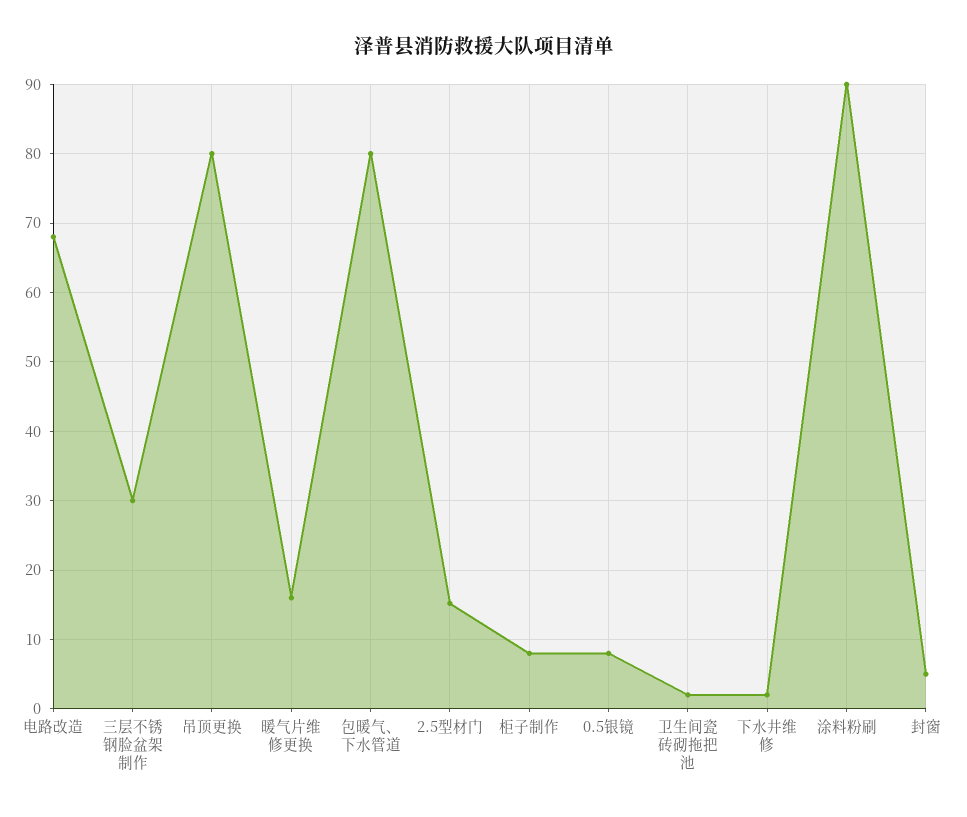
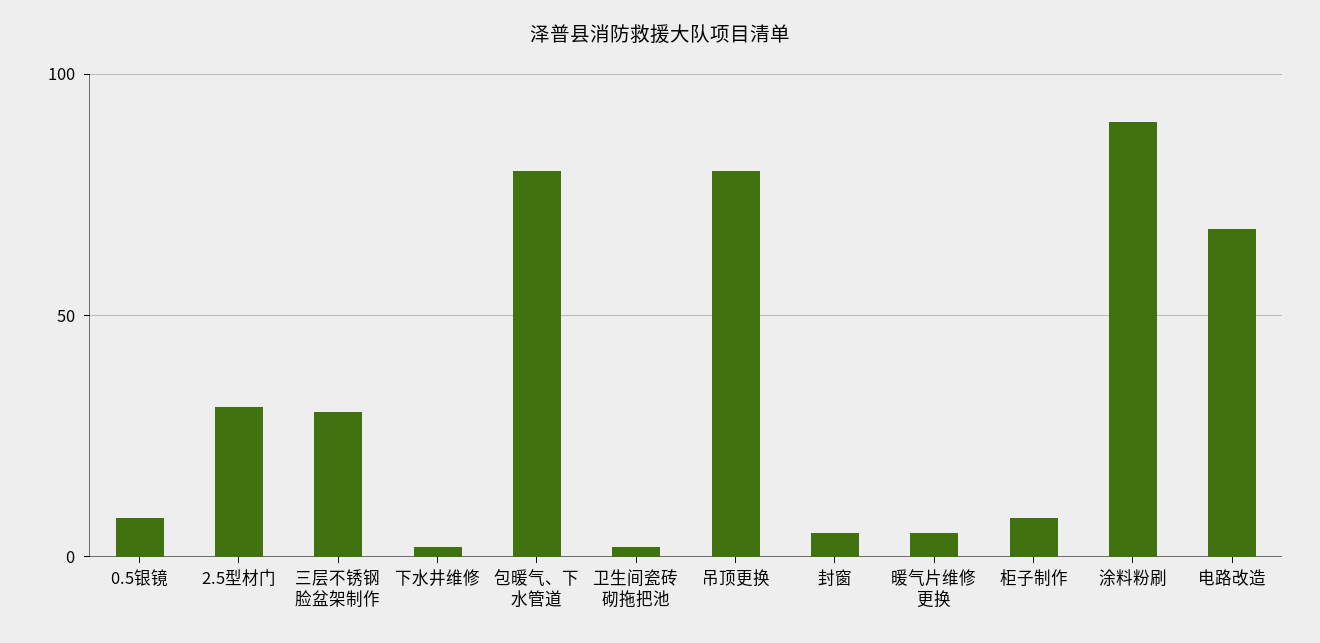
暖气片维修更换: 16 -> 5
2.5型材门: 15 -> 30

